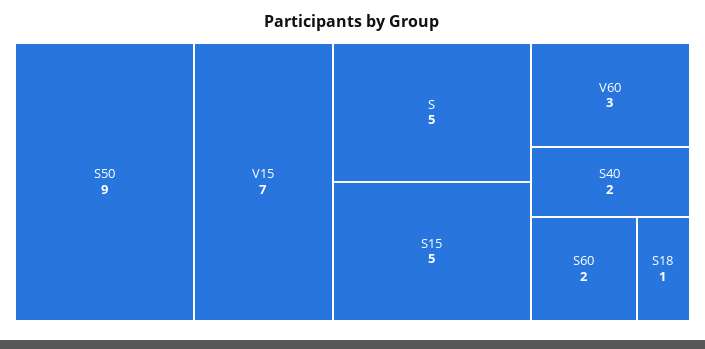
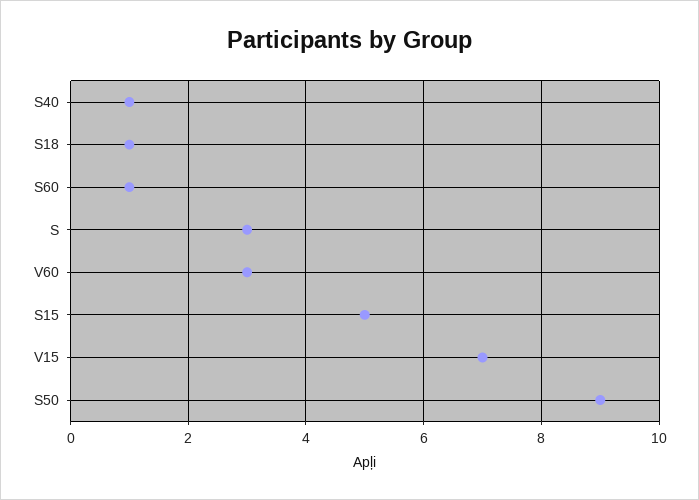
S: 5 -> 3
S40: 2 -> 1
S60: 2 -> 1

